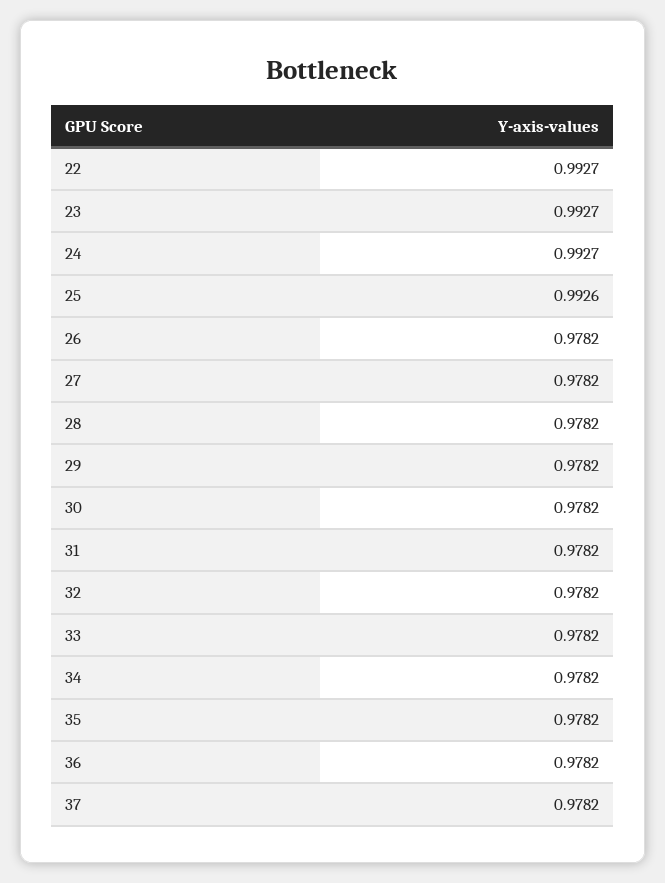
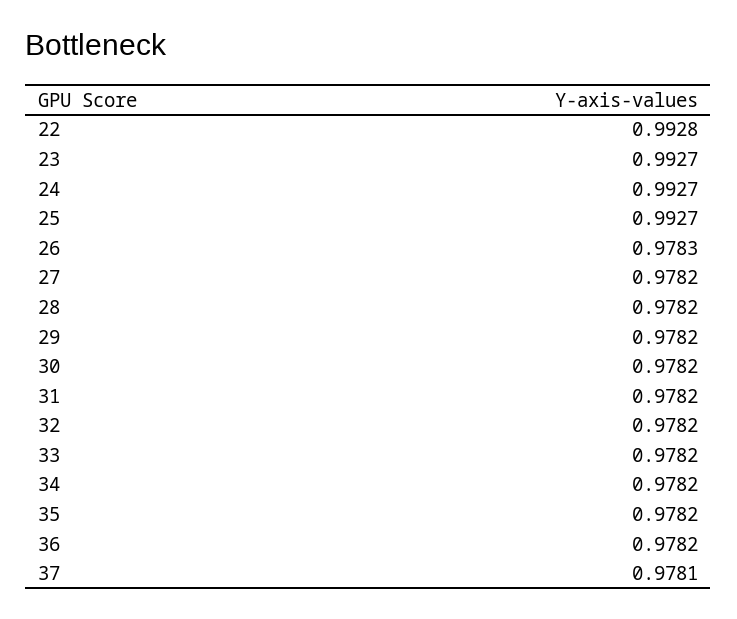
22: 0.9927 -> 0.9928
25: 0.9926 -> 0.9927
26: 0.9782 -> 0.9783
37: 0.9782 -> 0.9781

